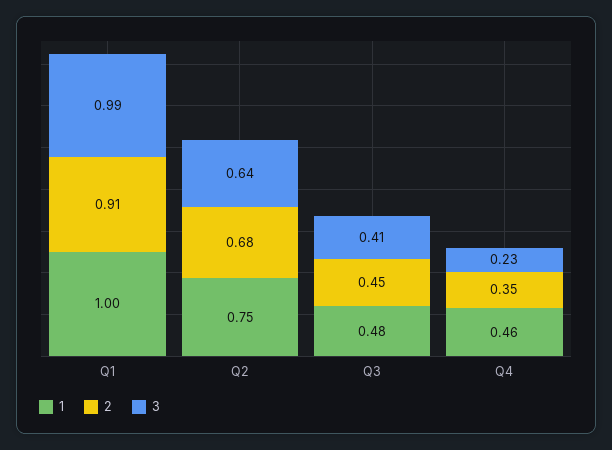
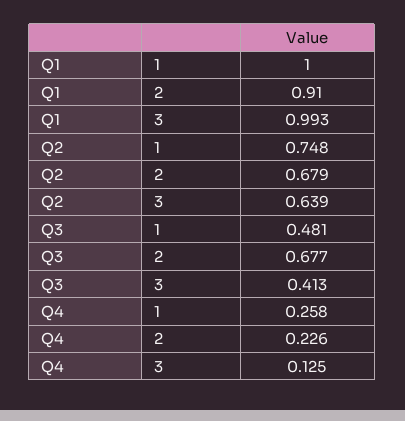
2, Q3: 0.45 -> 0.677
1, Q4: 0.46 -> 0.258
2, Q4: 0.35 -> 0.226
3, Q4: 0.23 -> 0.125

